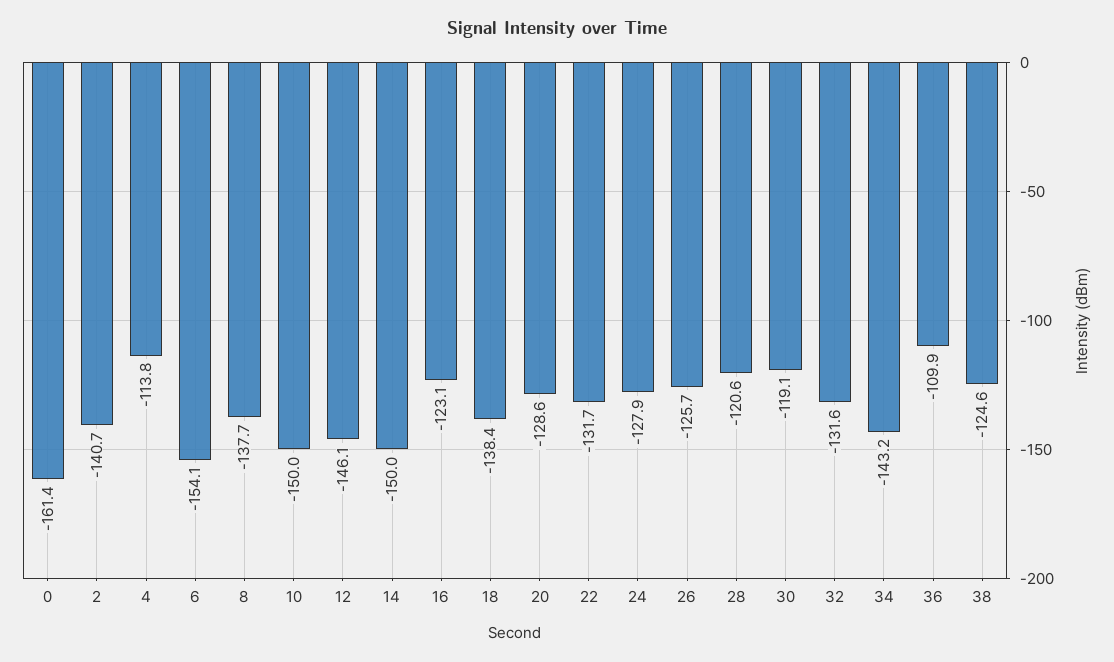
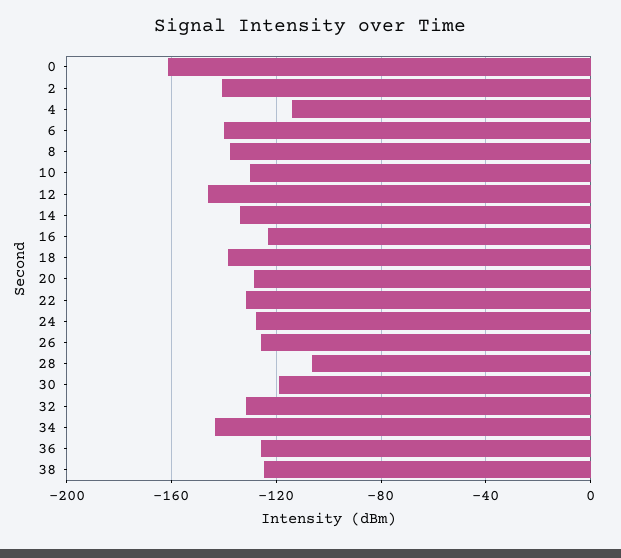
6: -154.1 -> -140
10: -150 -> -130
14: -150 -> -135
28: -120.6 -> -105
36: -109.9 -> -125

